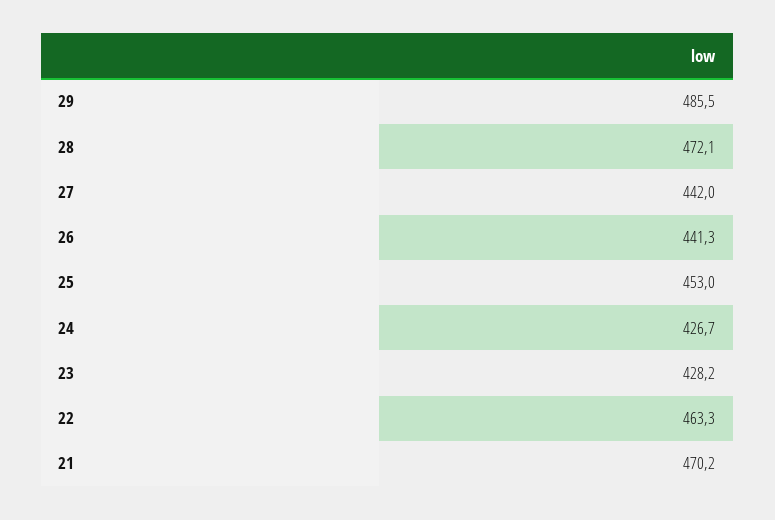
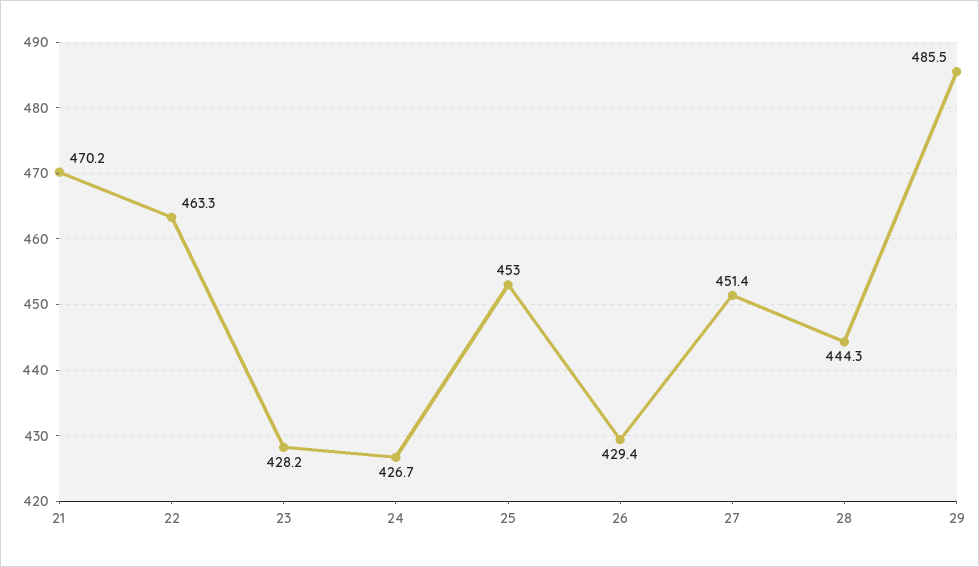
28: 472.1 -> 444.3
27: 442 -> 451.4
26: 441.3 -> 429.4

